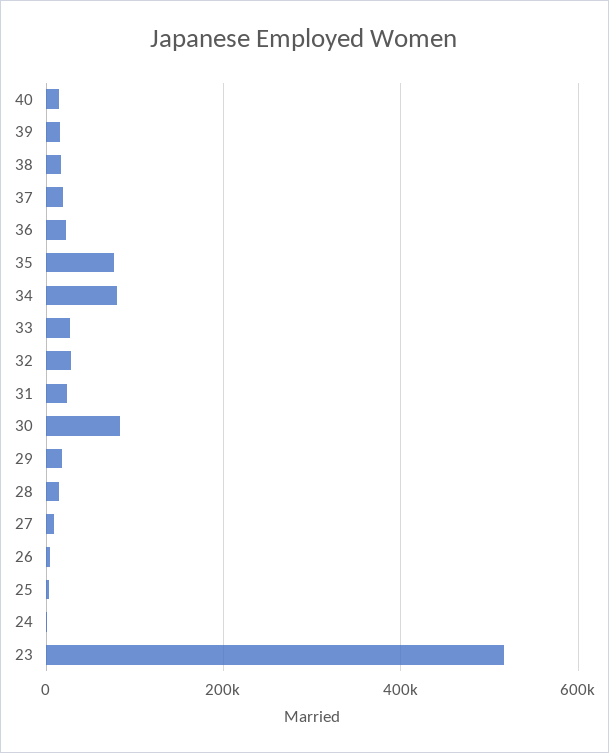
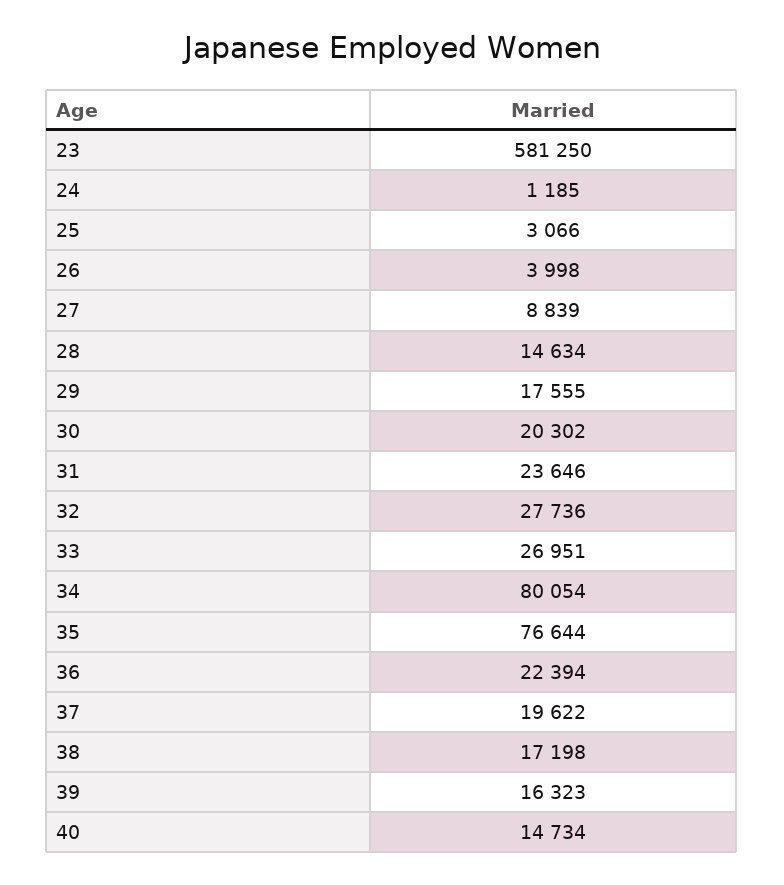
30: 80000 -> 20302
23: 520000 -> 581250

